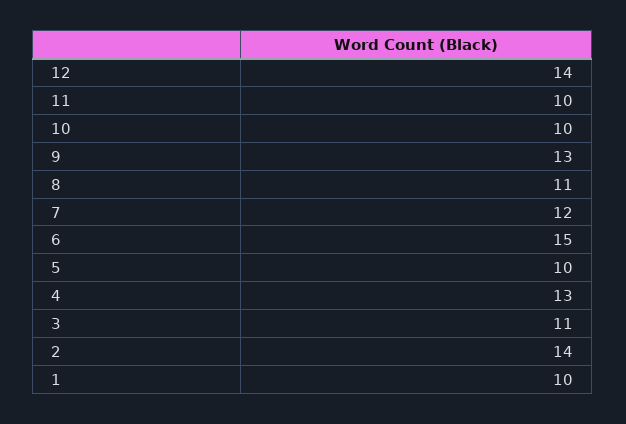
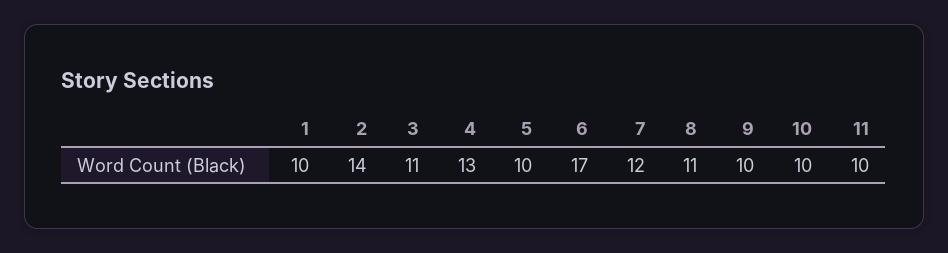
12: 14 -> none
9: 13 -> 10
6: 15 -> 17

